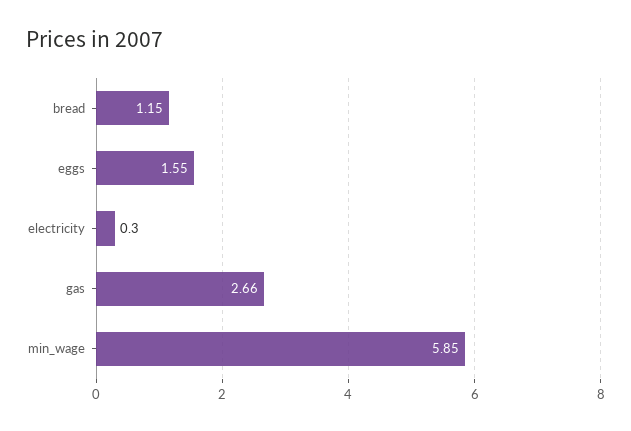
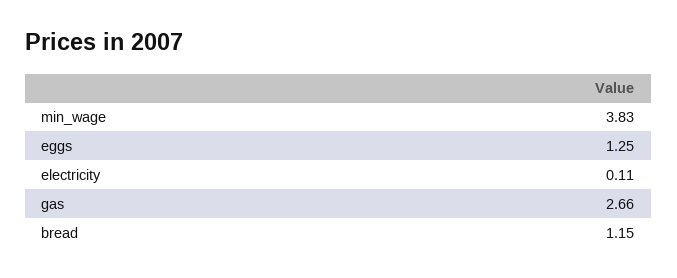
eggs: 1.55 -> 1.25
electricity: 0.3 -> 0.11
min_wage: 5.85 -> 3.83

